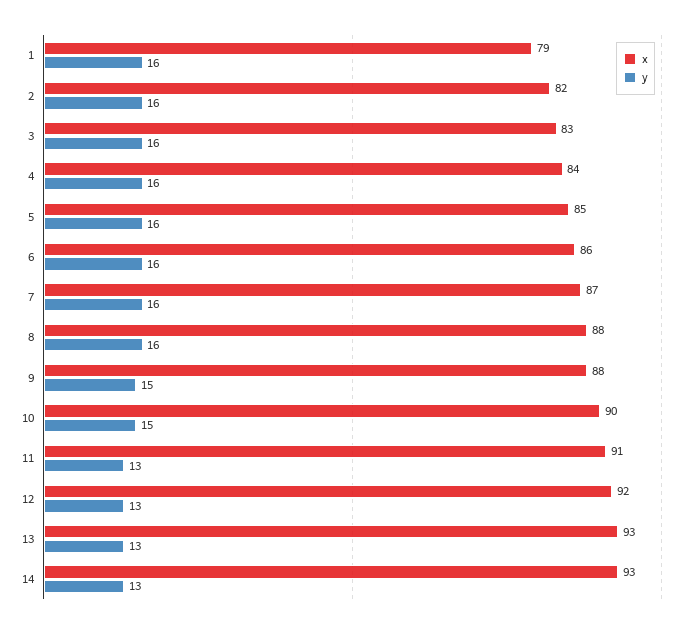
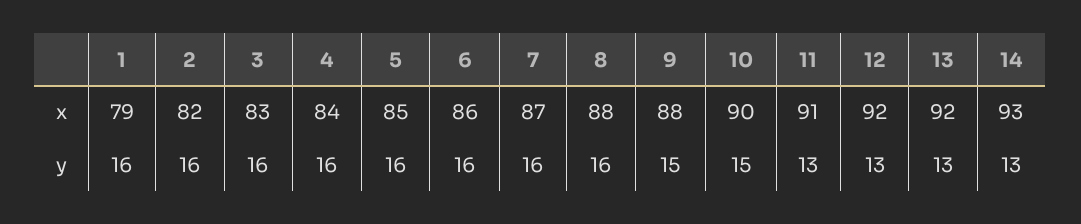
x, 13: 93 -> 92

